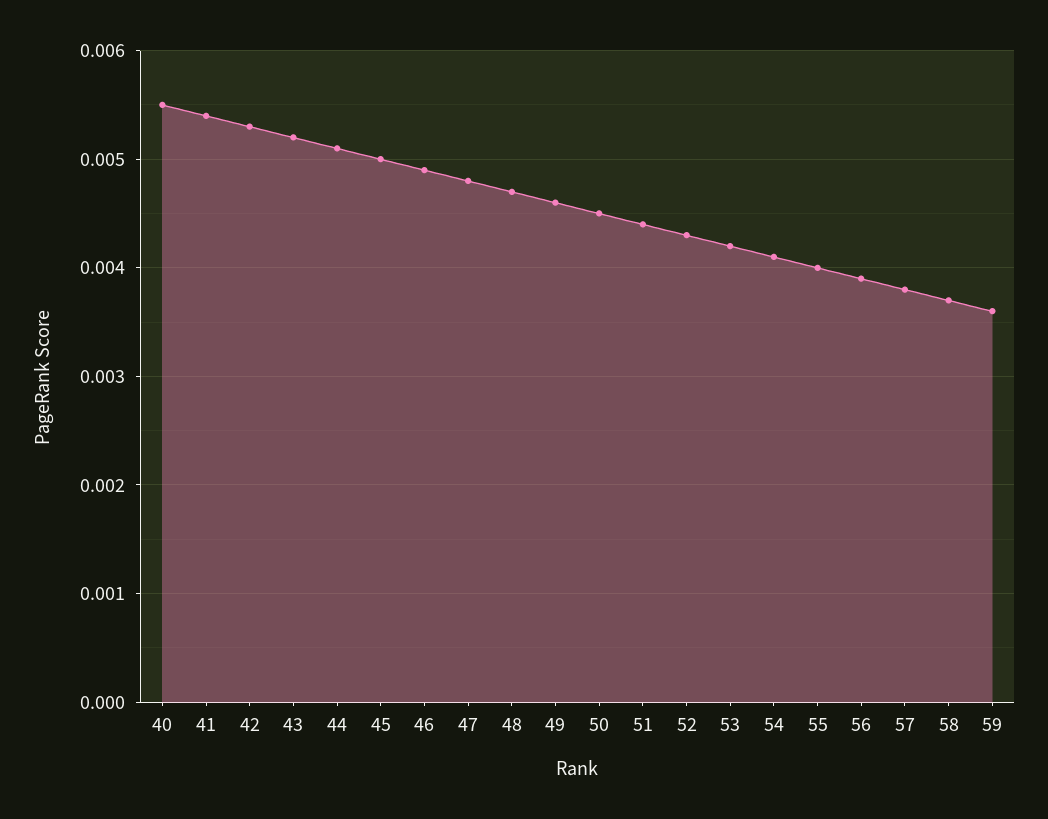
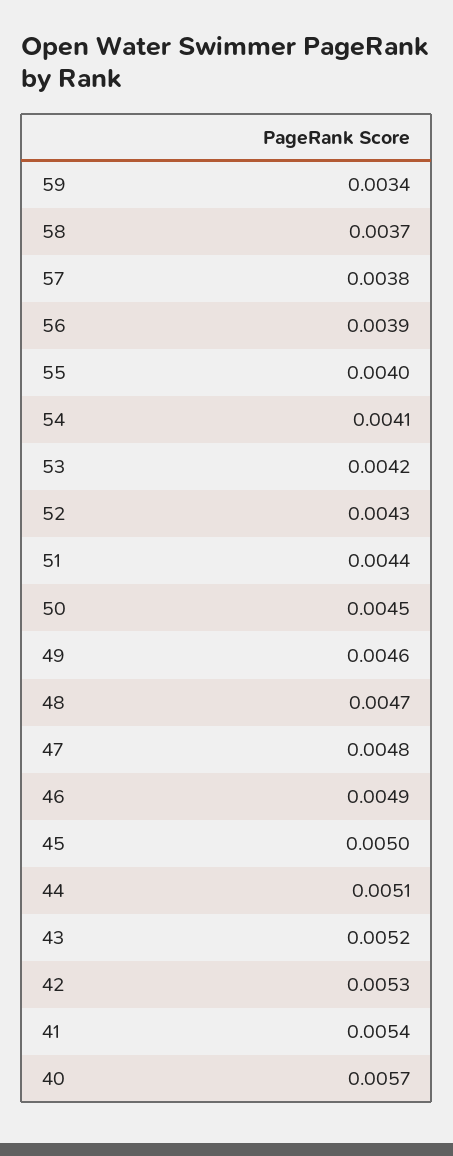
40: 0.0055 -> 0.0057
59: 0.0036 -> 0.0034

